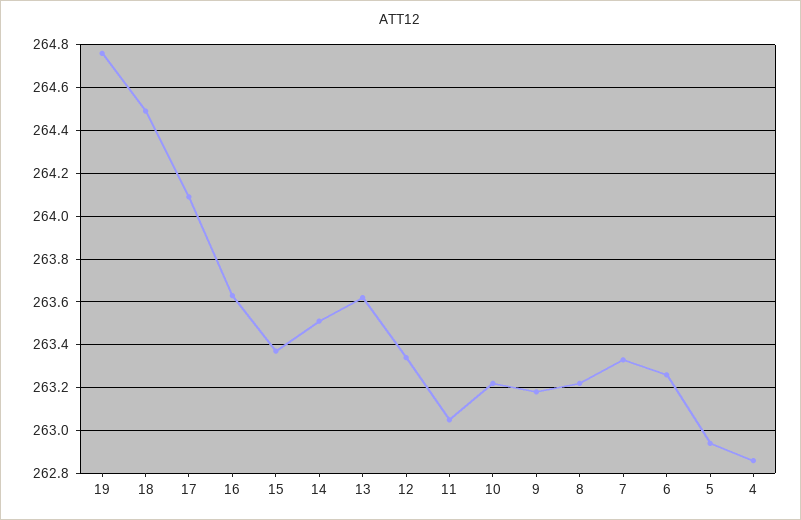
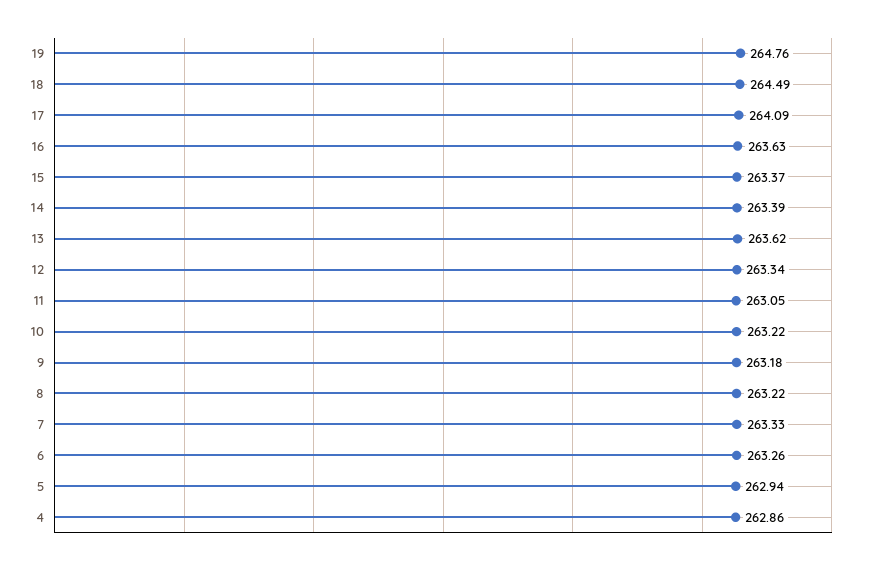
14: 263.5 -> 263.39

